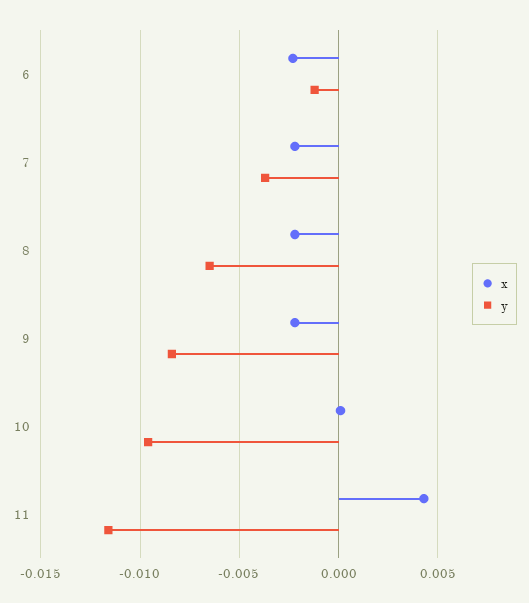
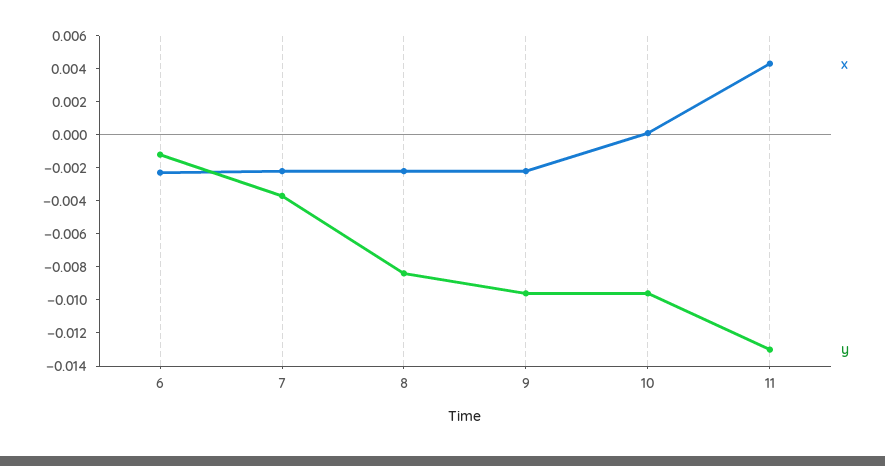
y, 8: -0.0065 -> -0.0085
y, 9: -0.0085 -> -0.0095
y, 11: -0.0115 -> -0.013

